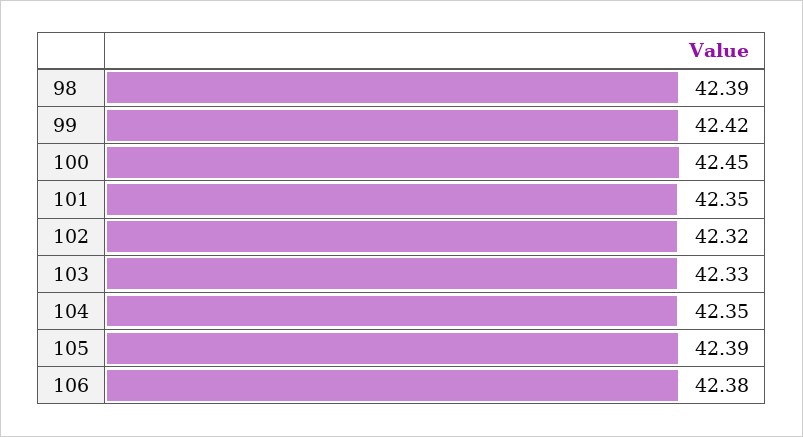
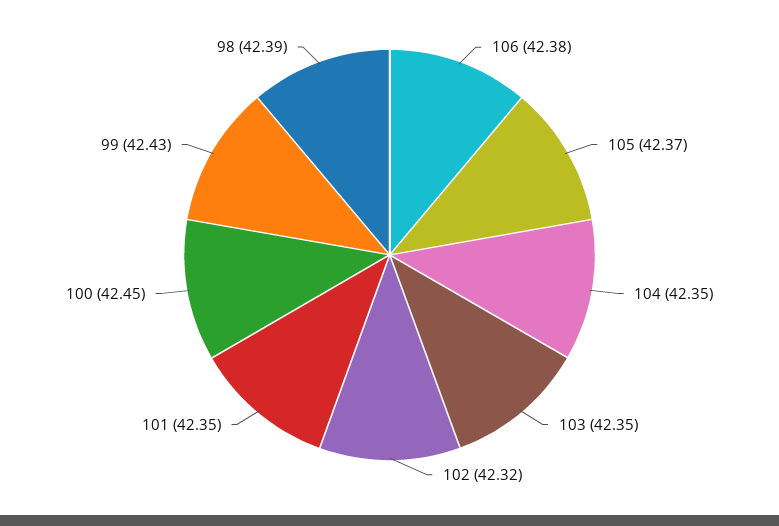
99: 42.42 -> 42.43
103: 42.33 -> 42.35
105: 42.39 -> 42.37

